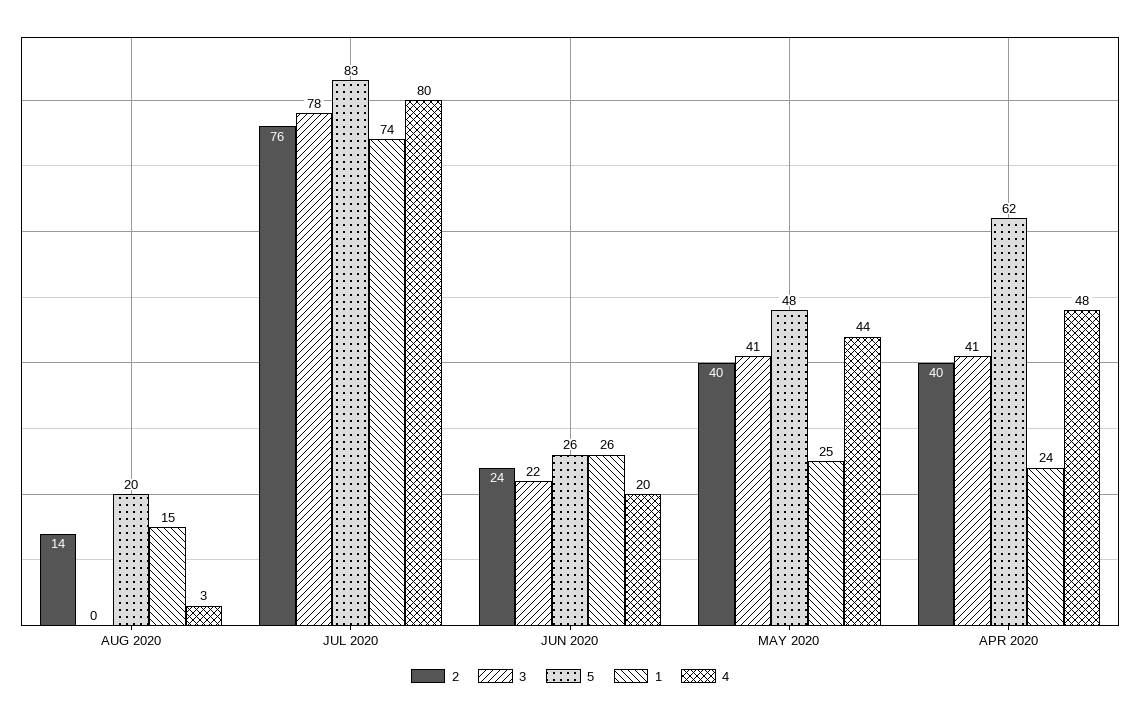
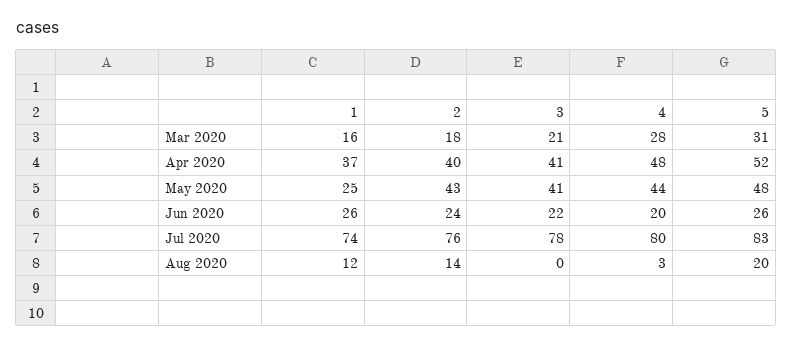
1, AUG 2020: 15 -> 12
2, MAY 2020: 40 -> 43
5, APR 2020: 62 -> 52
1, APR 2020: 24 -> 37
1, Mar 2020: none -> 16
2, Mar 2020: none -> 18
3, Mar 2020: none -> 21
4, Mar 2020: none -> 28
5, Mar 2020: none -> 31

